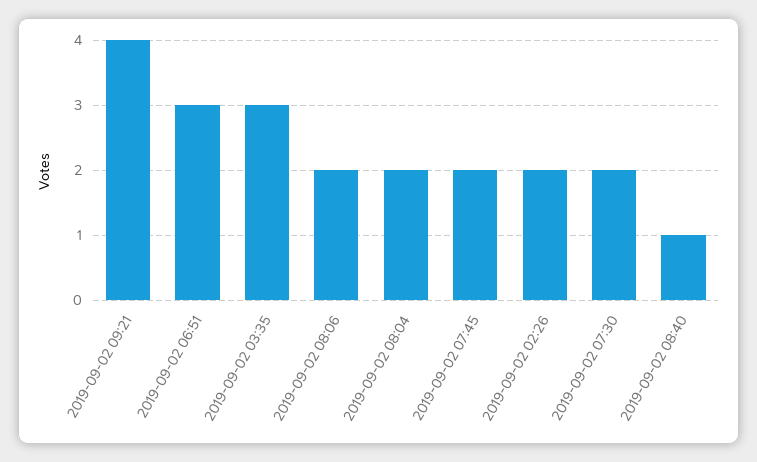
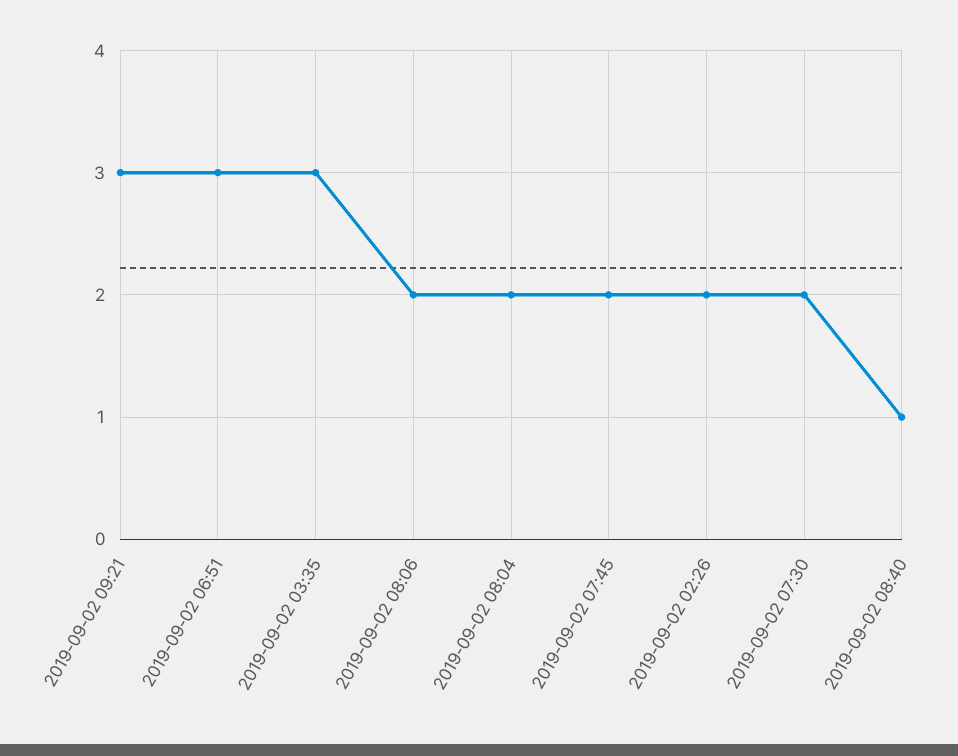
2019-09-02 09:21: 4 -> 3

